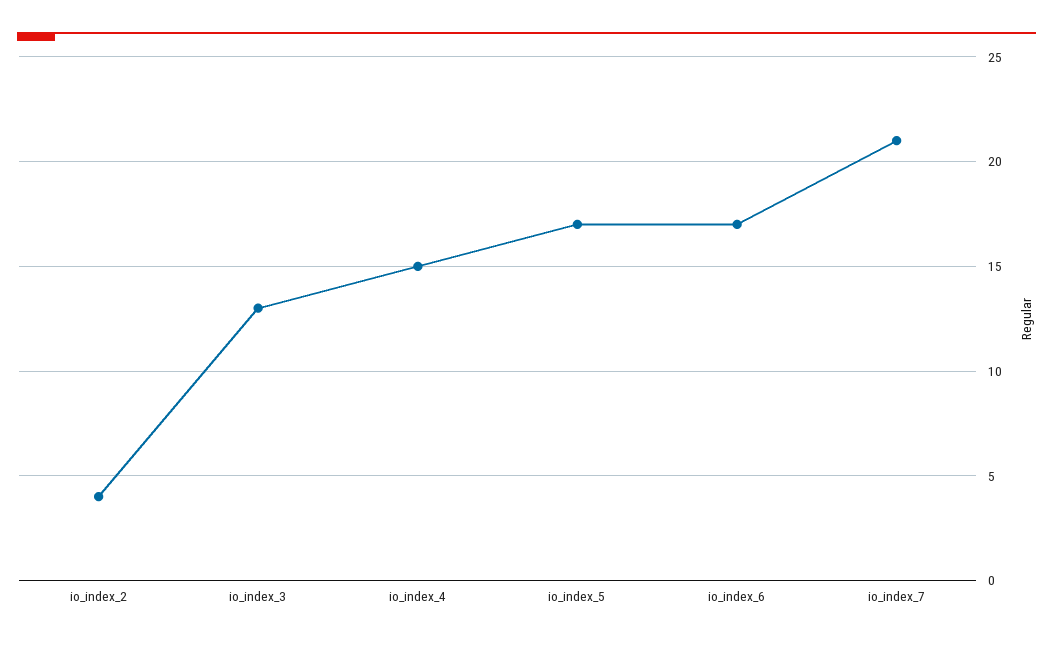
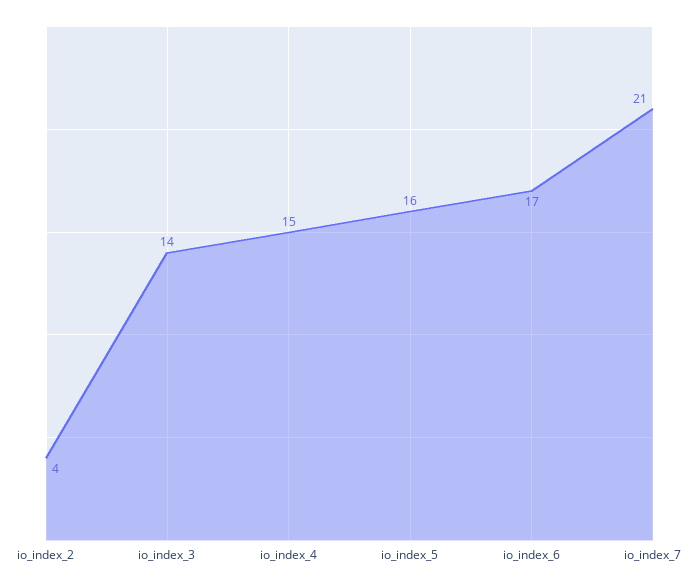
io_index_3: 13 -> 14
io_index_5: 17 -> 16

